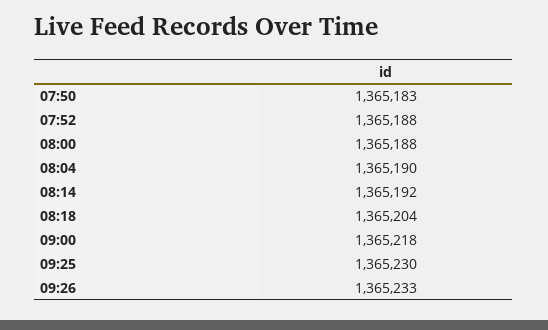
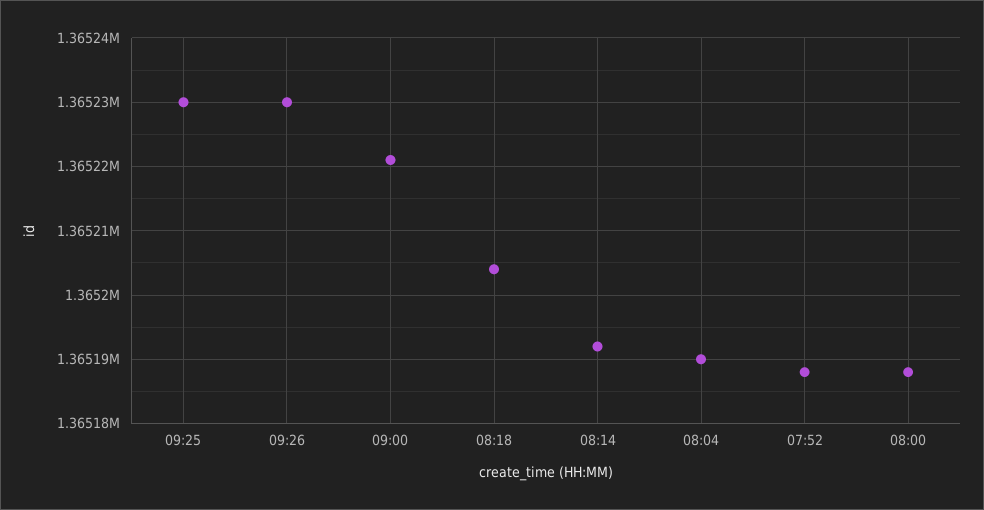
07:50: 1365183 -> none
09:00: 1365218 -> 1365221
09:26: 1365233 -> 1365230

